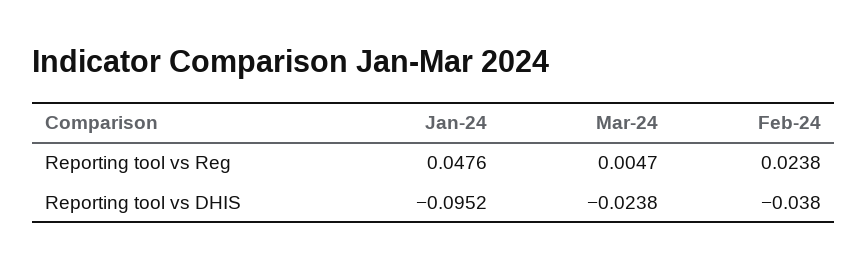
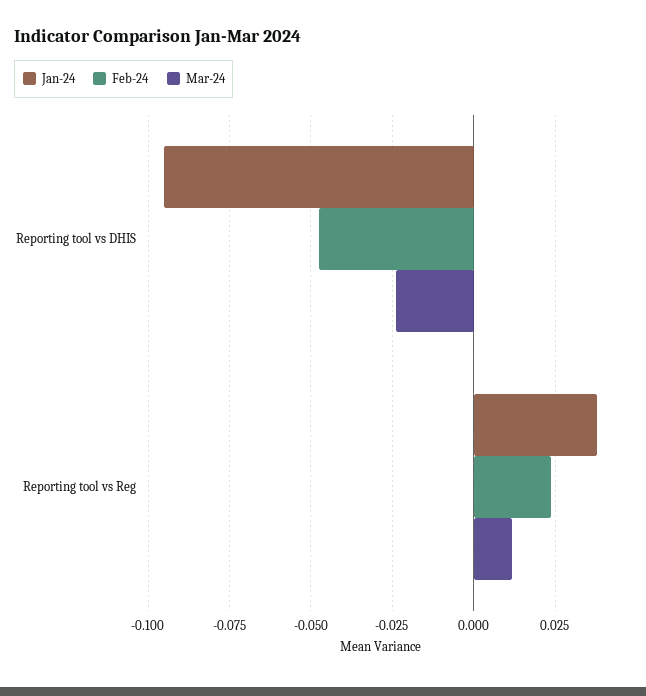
Jan-24, Reporting tool vs Reg: 0.0476 -> 0.0375
Mar-24, Reporting tool vs Reg: 0.0047 -> 0.0125
Feb-24, Reporting tool vs DHIS: -0.038 -> -0.0475

